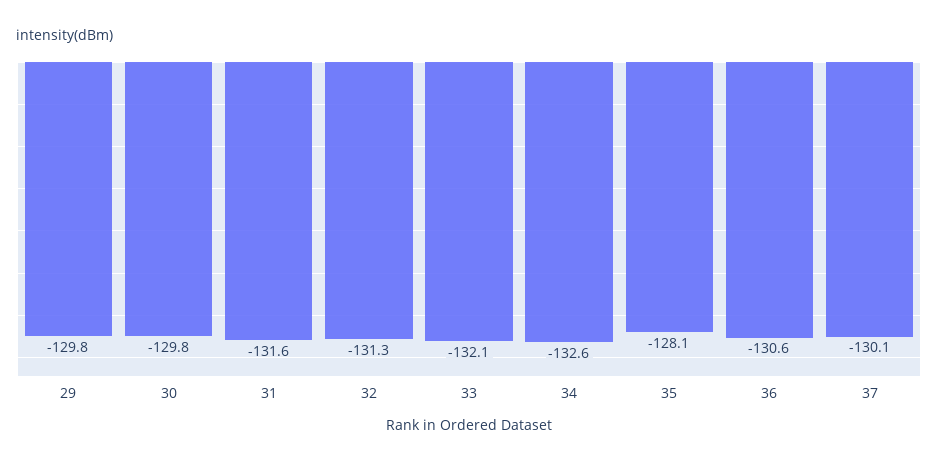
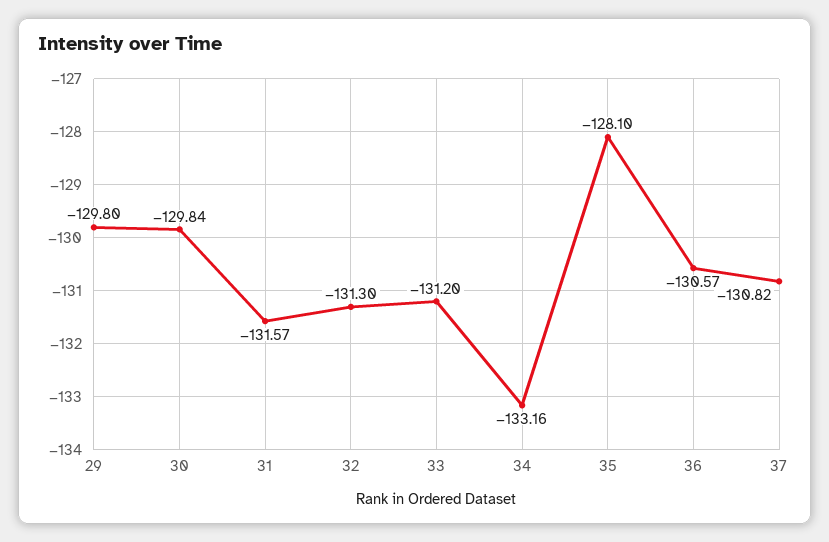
33: -132.1 -> -131.2
34: -132.6 -> -133.16
37: -130.1 -> -130.82

